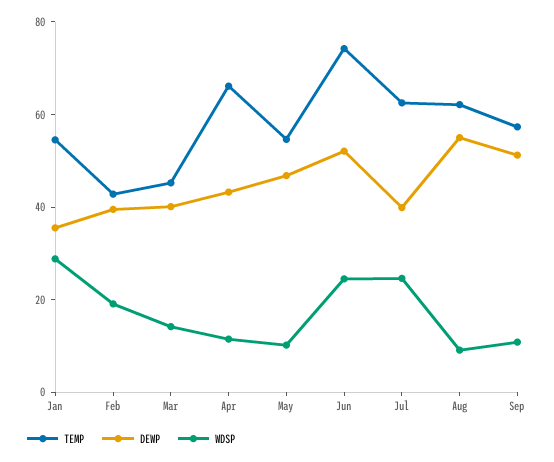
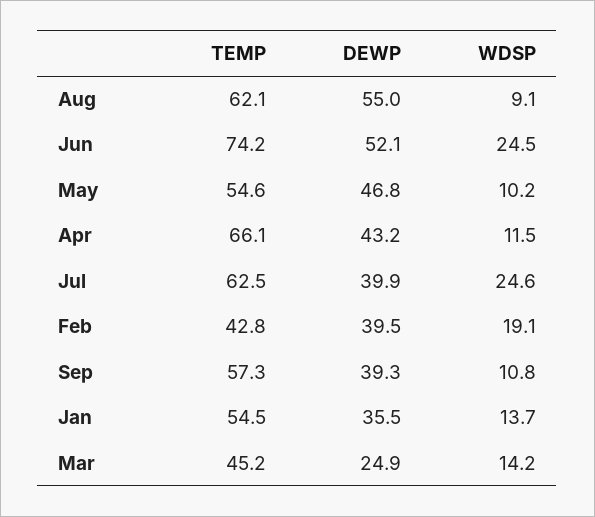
WDSP, Jan: 30 -> 13.7
DEWP, Mar: 40 -> 24.9
DEWP, Sep: 50 -> 39.3

